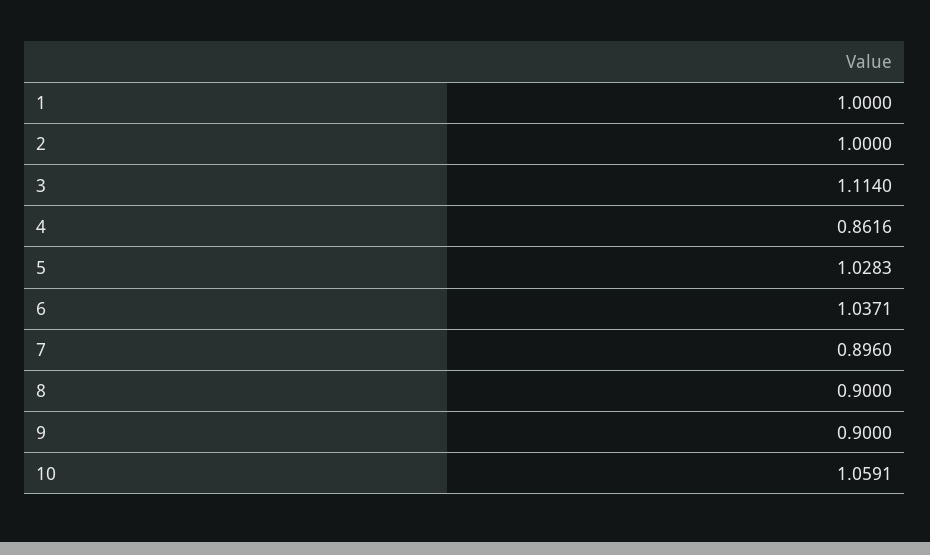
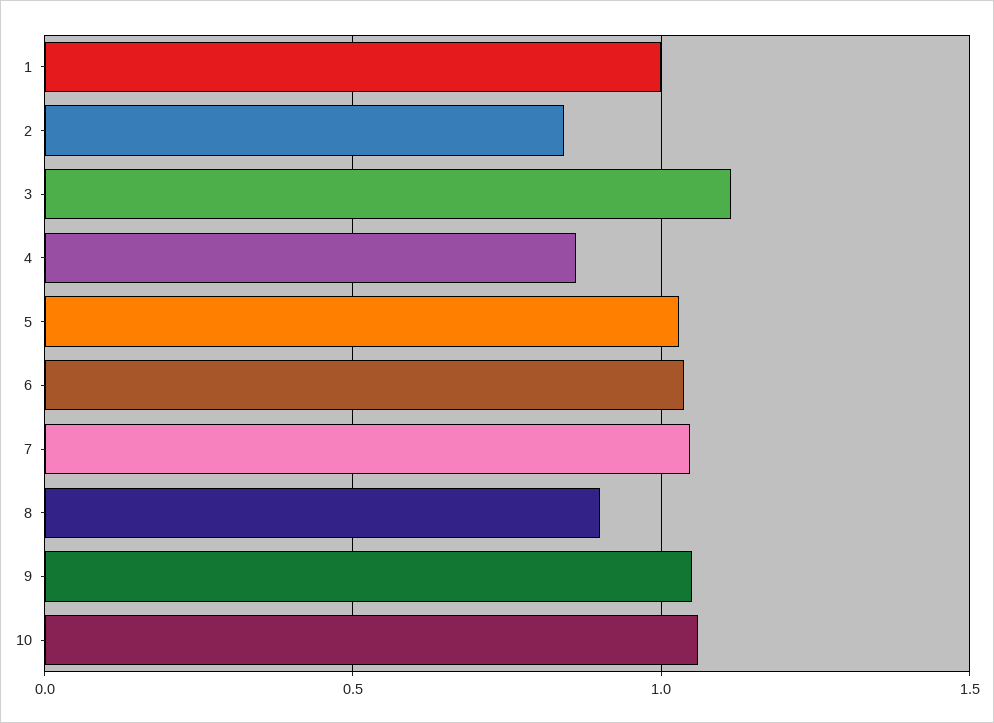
2: 1 -> 0.85
7: 0.896 -> 1.05
9: 0.9 -> 1.05

